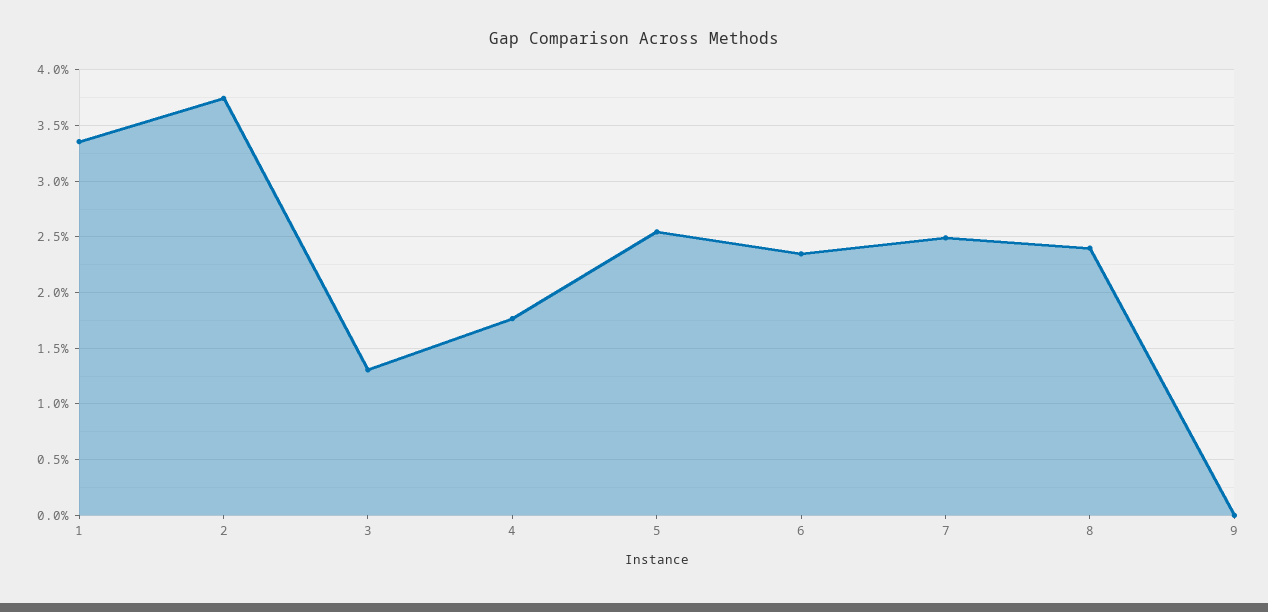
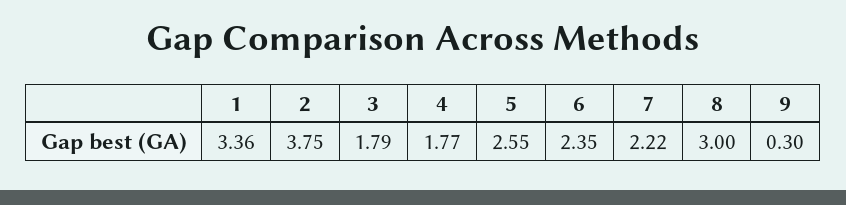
3: 1.3 -> 1.79
7: 2.5 -> 2.22
8: 2.4 -> 3
9: 0 -> 0.3

